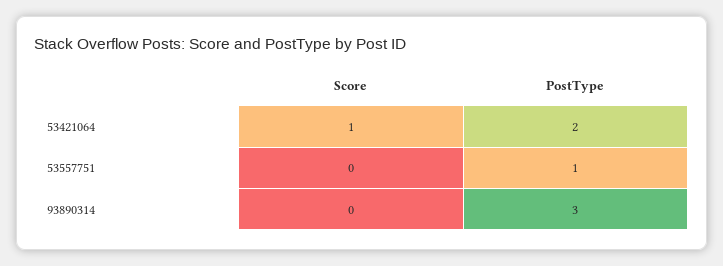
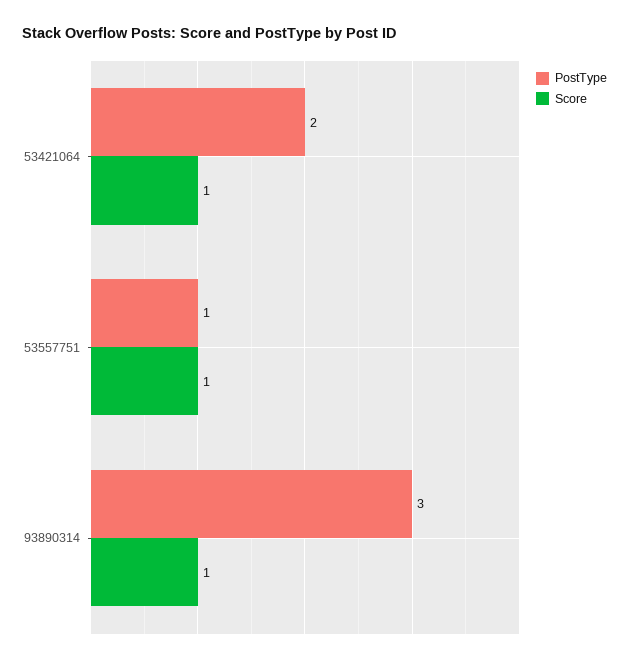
Score, 53557751: 0 -> 1
Score, 93890314: 0 -> 1

